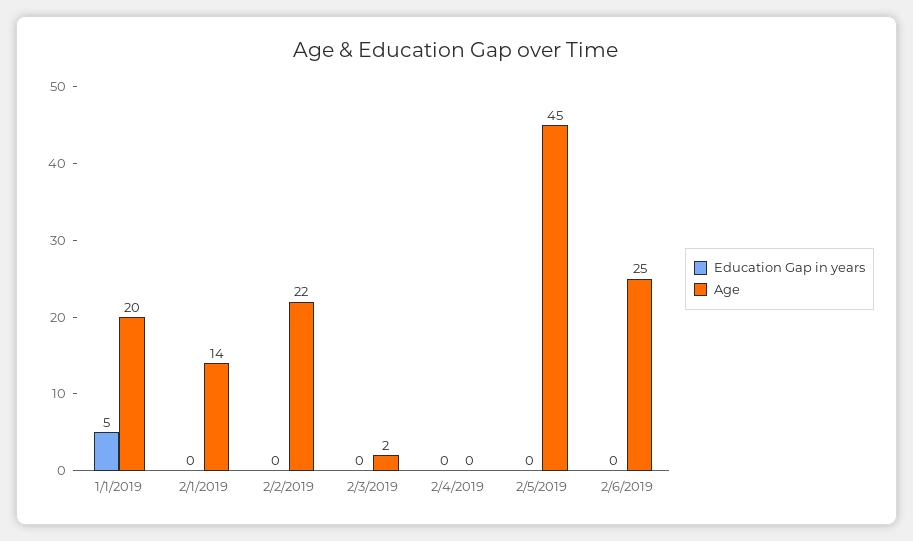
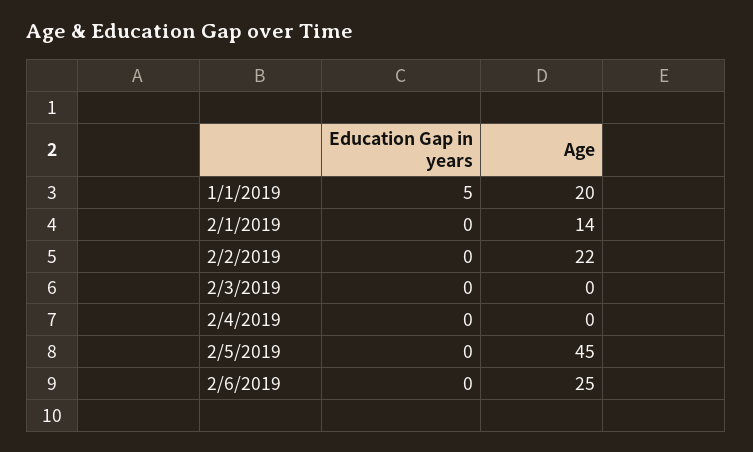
Age, 2/3/2019: 2 -> 0

